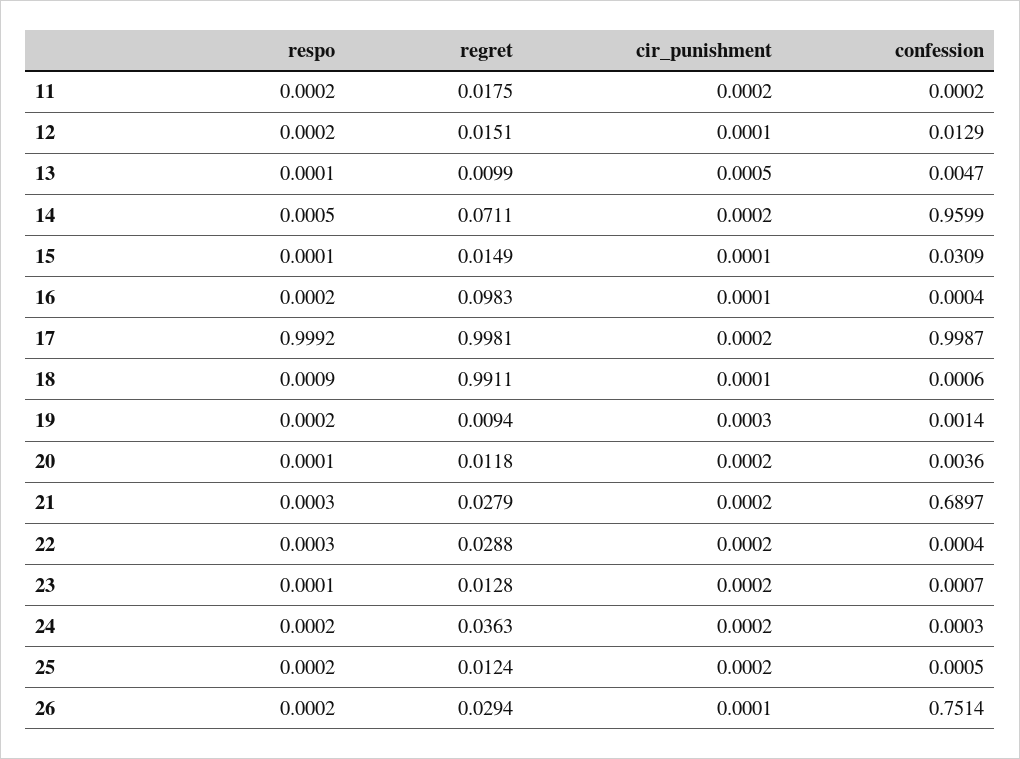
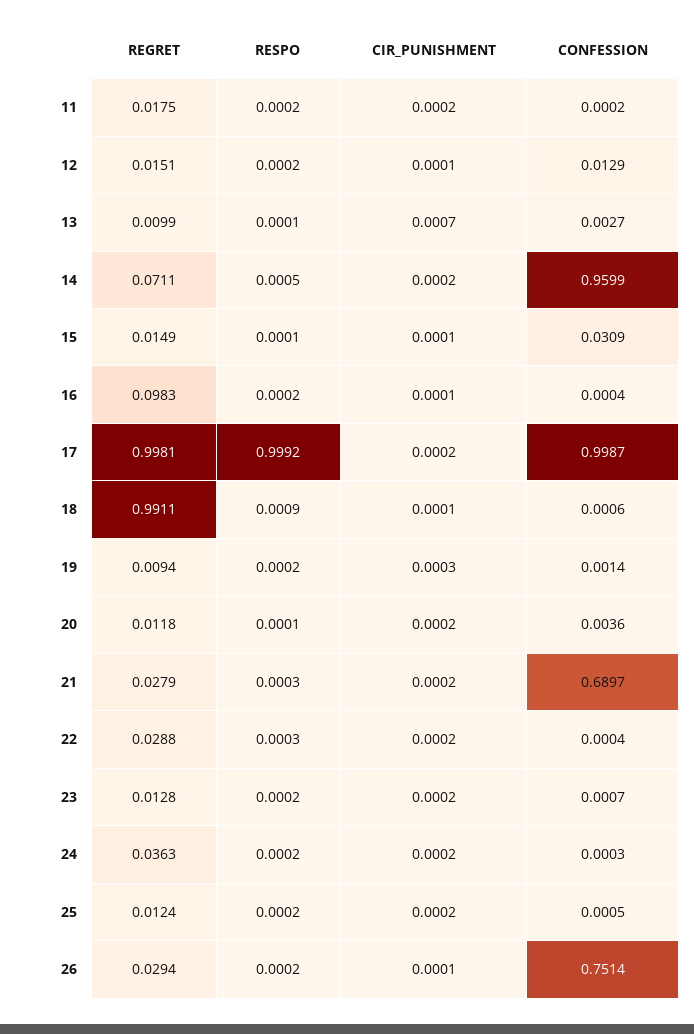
cir_punishment, 13: 0.0005 -> 0.0007
confession, 13: 0.0047 -> 0.0027
respo, 23: 0.0001 -> 0.0002

